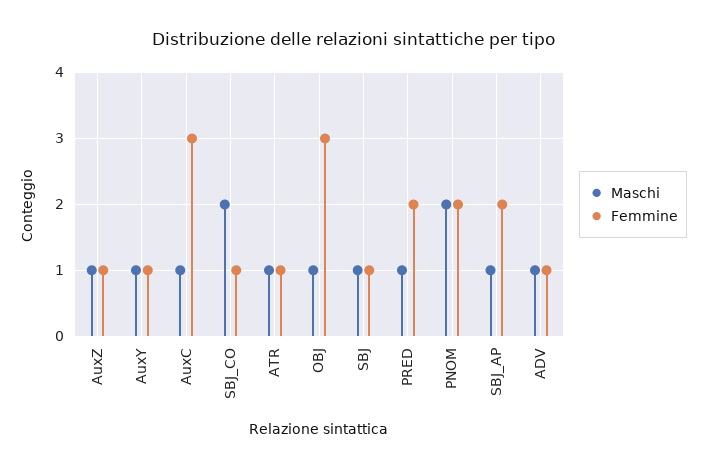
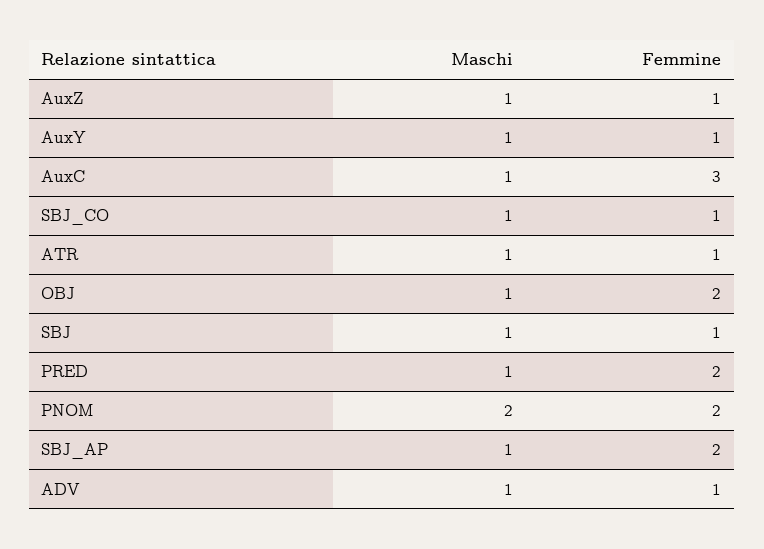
Maschi, SBJ_CO: 2 -> 1
Femmine, OBJ: 3 -> 2

